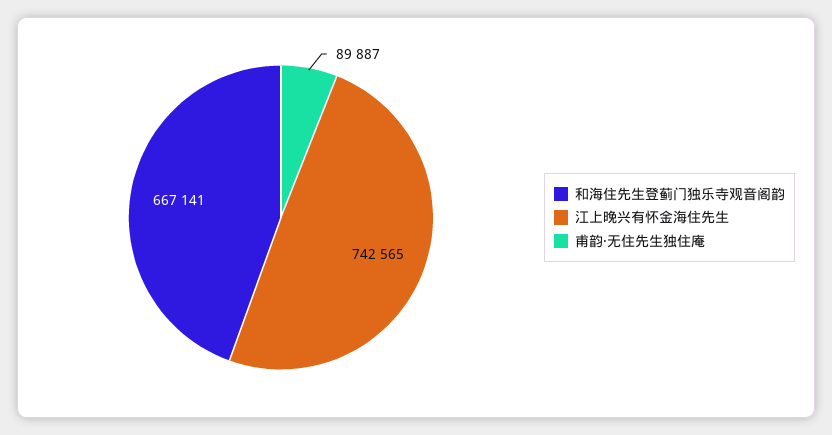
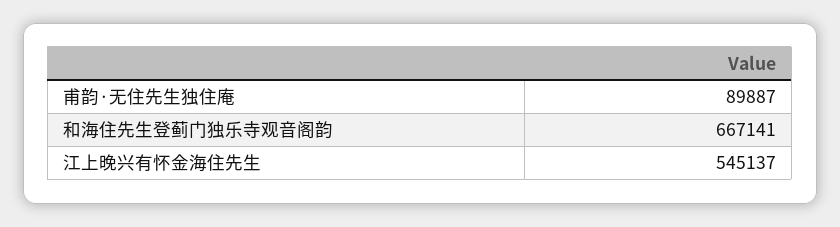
江上晚兴有怀金海住先生: 742565 -> 545137

